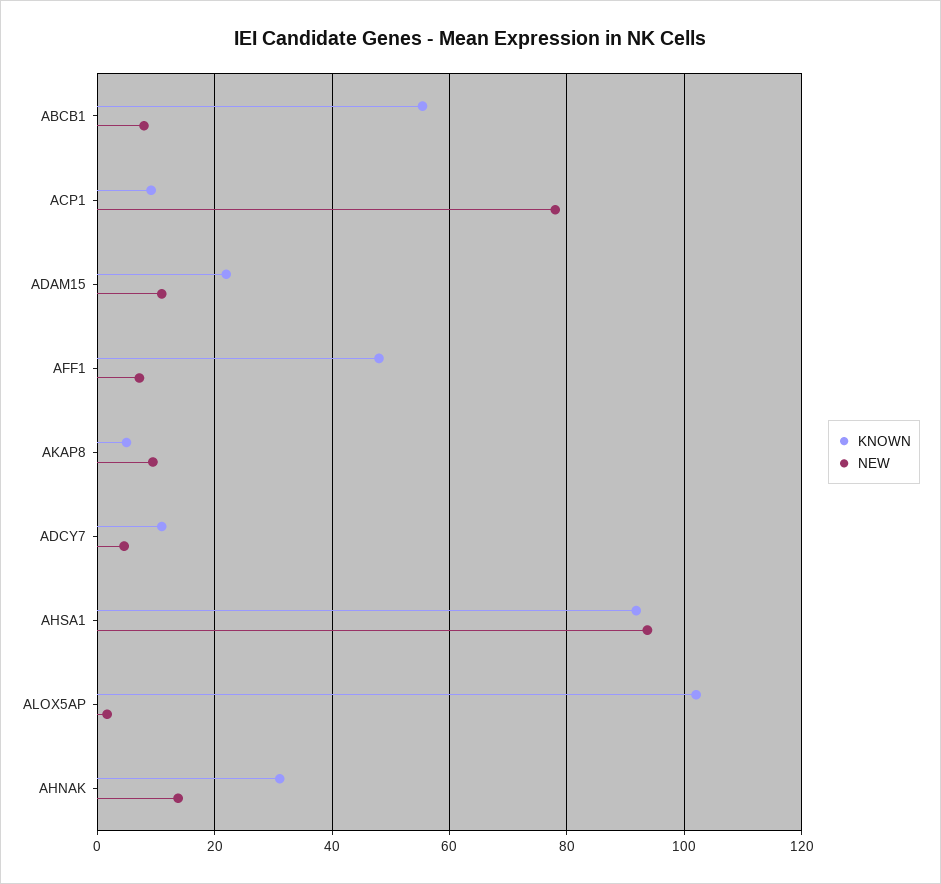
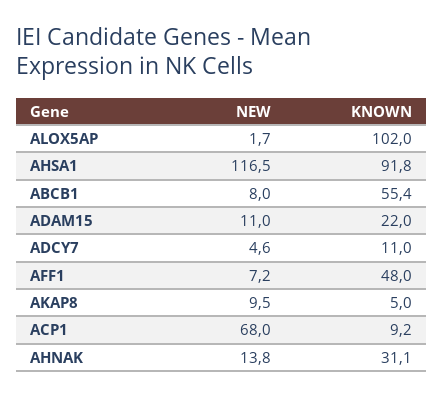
NEW, ACP1: 78 -> 68
NEW, AHSA1: 94 -> 116.5

